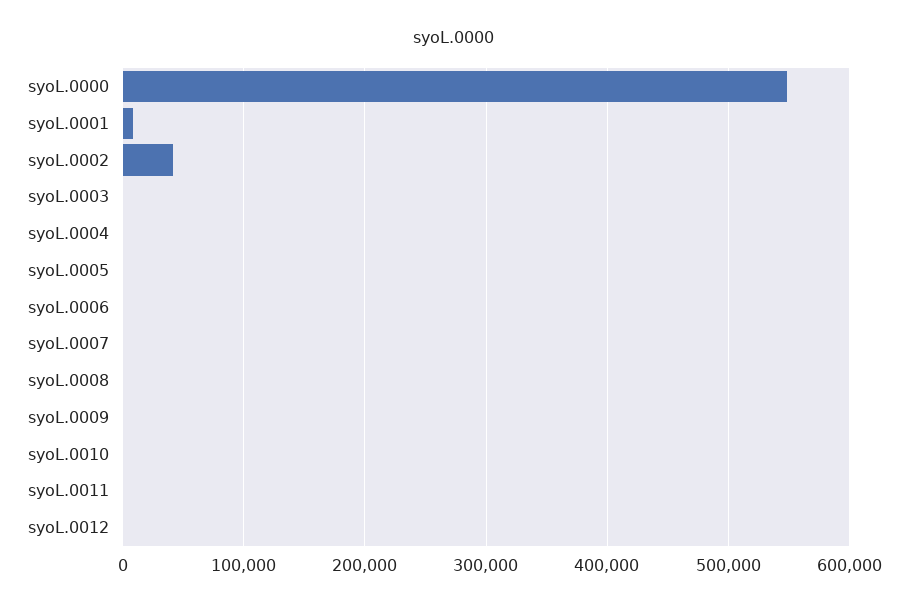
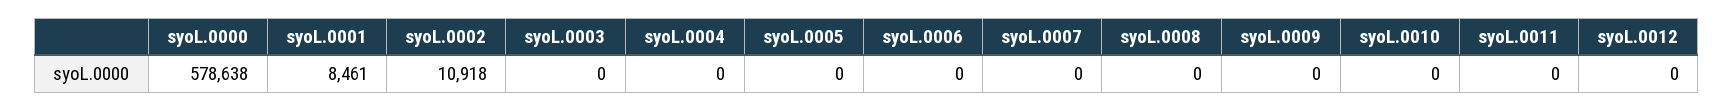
syoL.0000: 550000 -> 578638
syoL.0002: 40000 -> 10918

